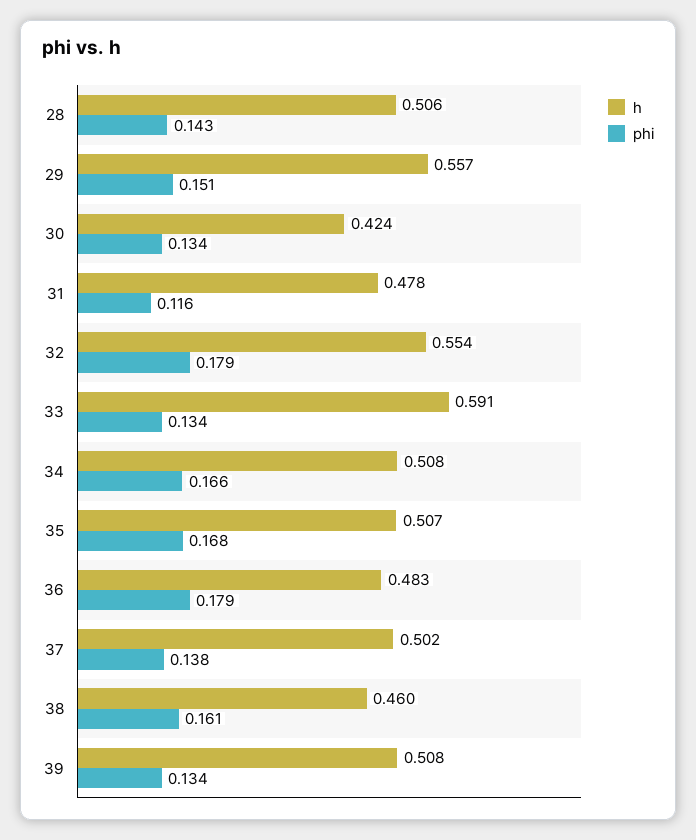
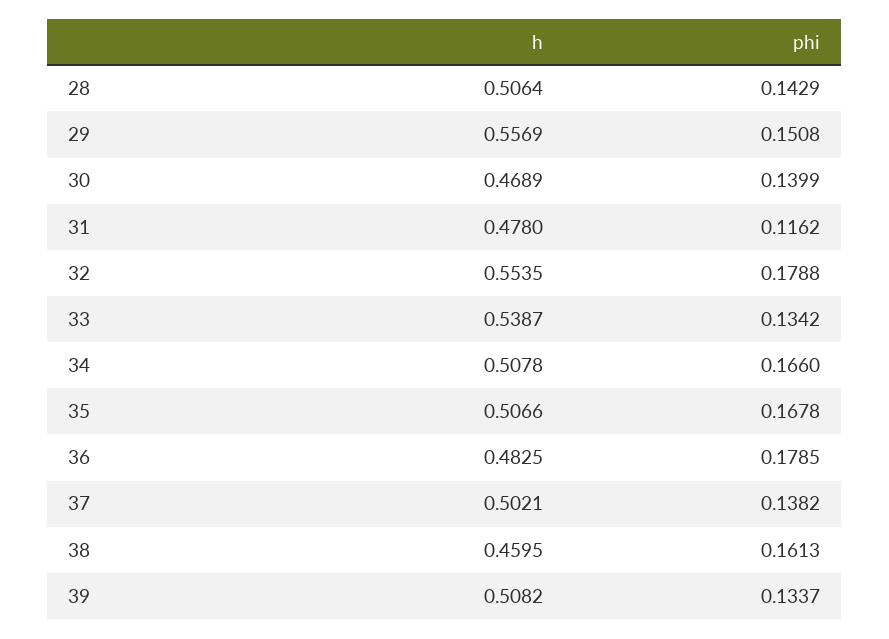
h, 30: 0.424 -> 0.4689
phi, 30: 0.134 -> 0.1399
h, 33: 0.591 -> 0.5387

